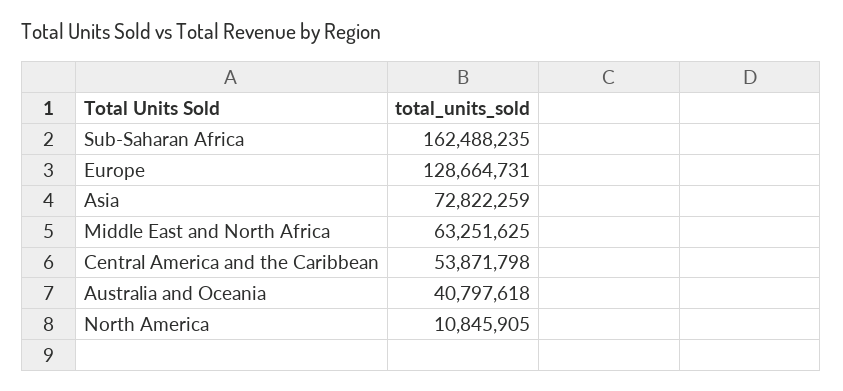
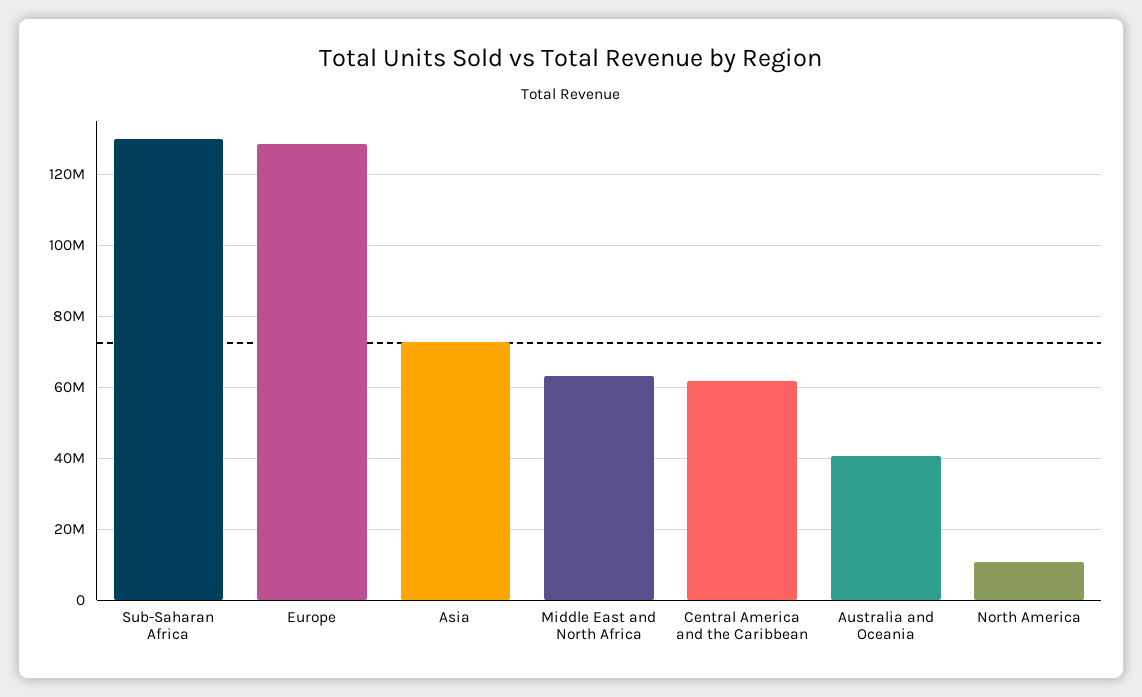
Sub-Saharan Africa: 162488235 -> 130000000
Central America and the Caribbean: 53871798 -> 62000000

